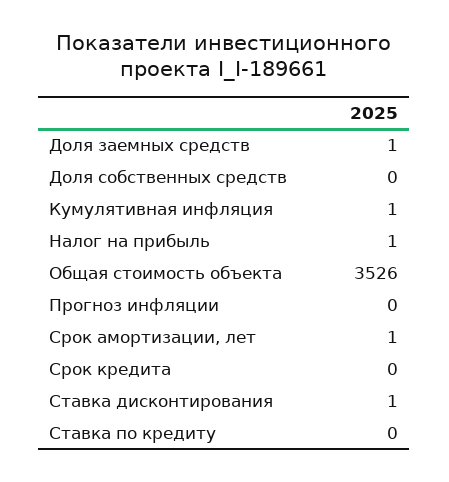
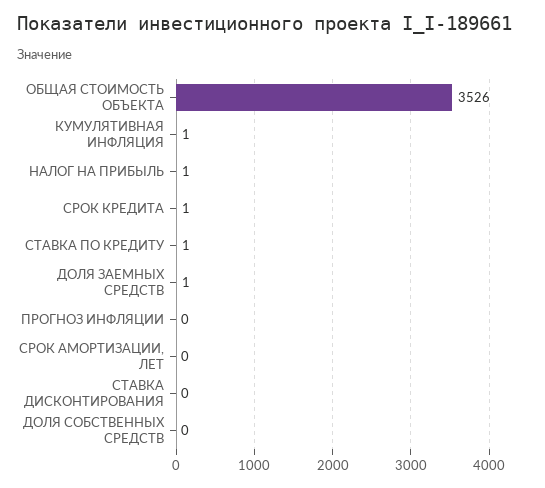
Срок амортизации, лет: 1 -> 0
Срок кредита: 0 -> 1
Ставка дисконтирования: 1 -> 0
Ставка по кредиту: 0 -> 1

